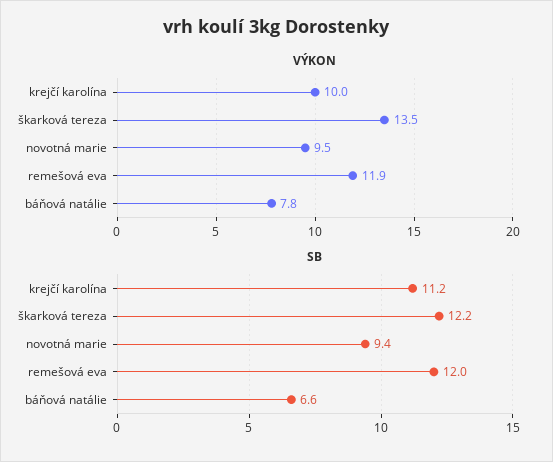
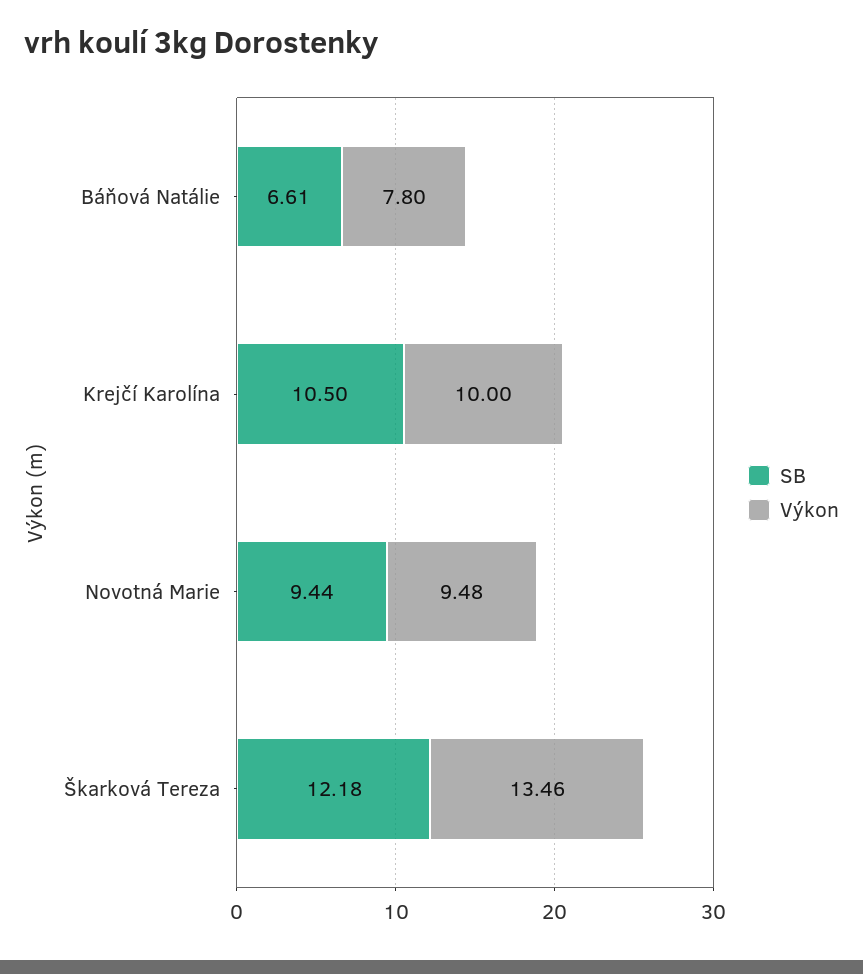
VÝKON, remešová eva: 11.9 -> none
SB, krejčí karolína: 11.2 -> 10.5
SB, remešová eva: 12 -> none

